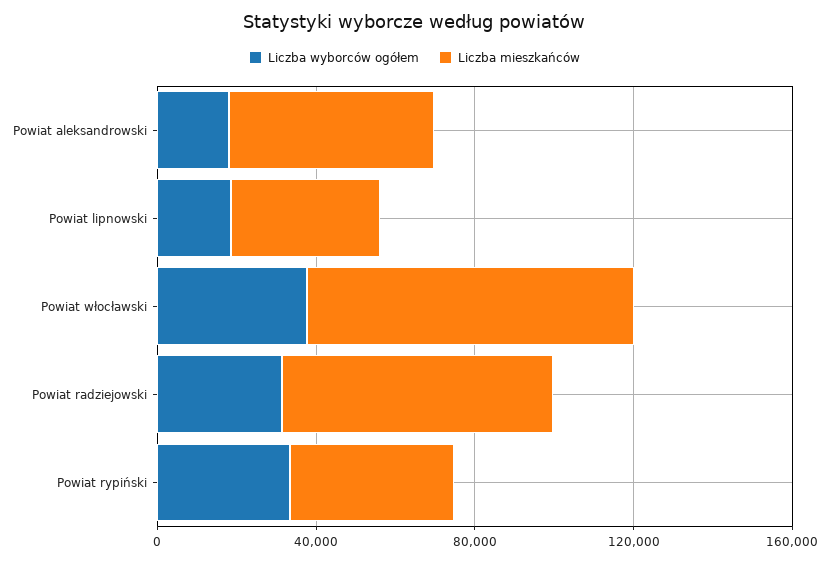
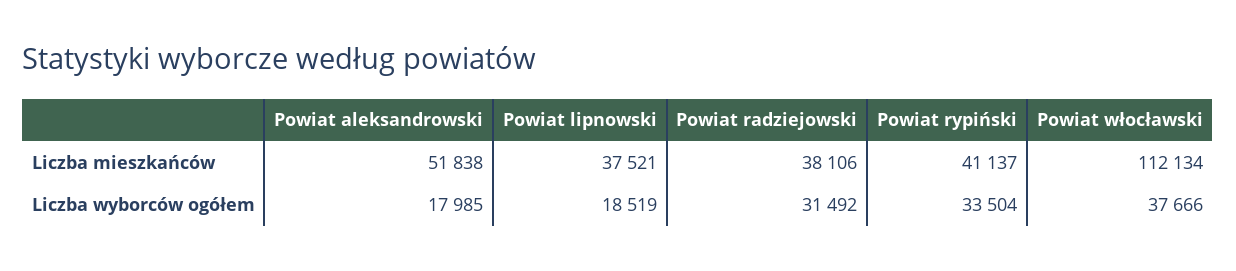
Liczba mieszkańców, Powiat włocławski: 80000 -> 112134
Liczba mieszkańców, Powiat radziejowski: 70000 -> 38106

